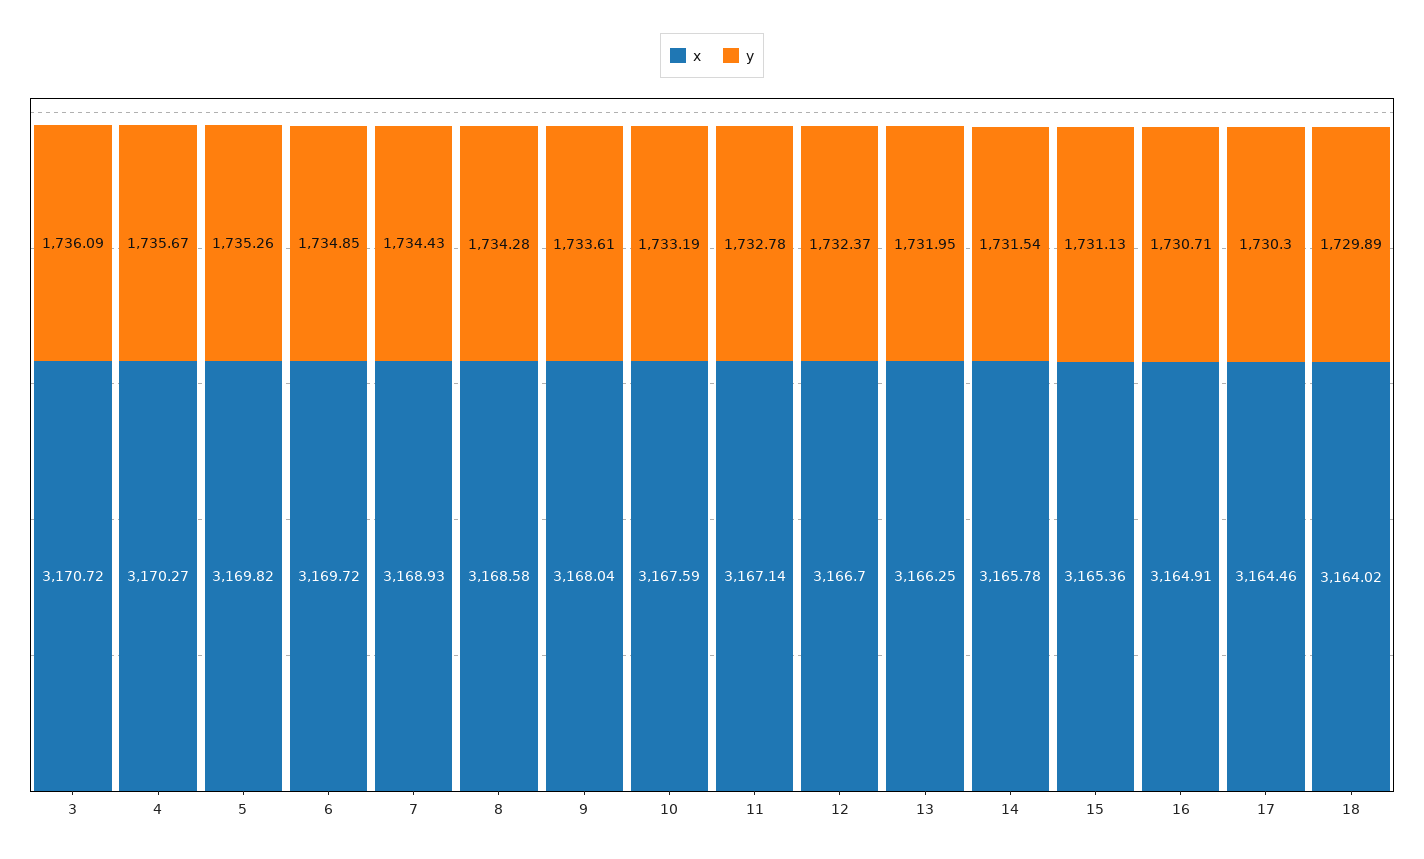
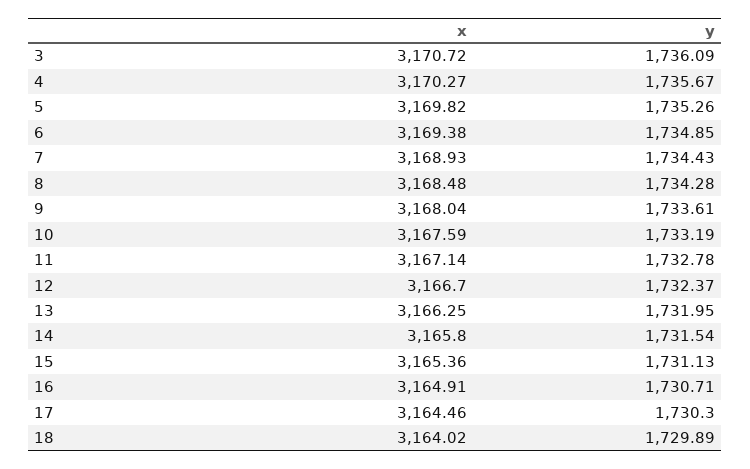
x, 6: 3169.72 -> 3169.38
x, 8: 3168.58 -> 3168.48
x, 14: 3165.78 -> 3165.8

